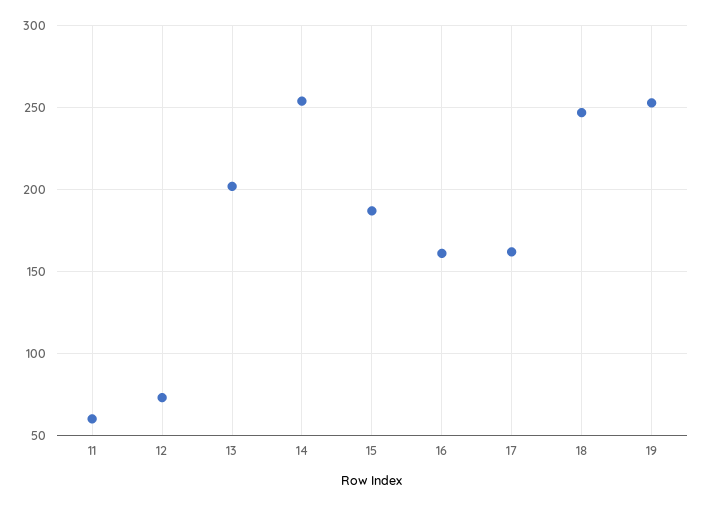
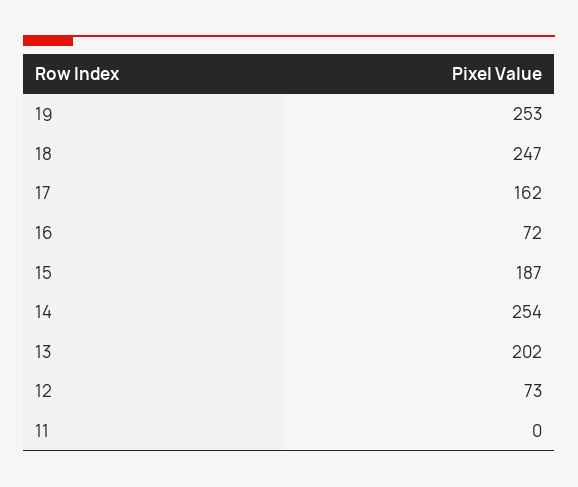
11: 60 -> 0
16: 160 -> 72

